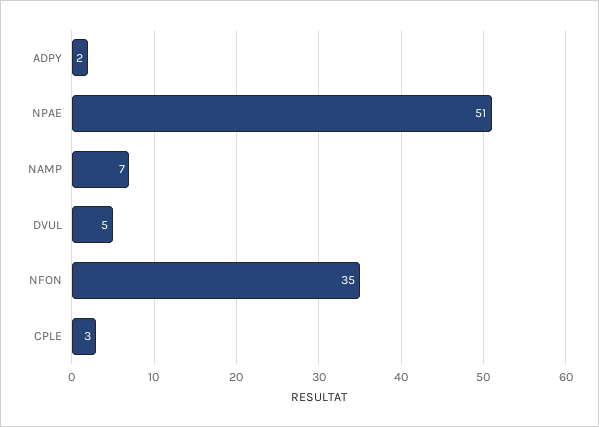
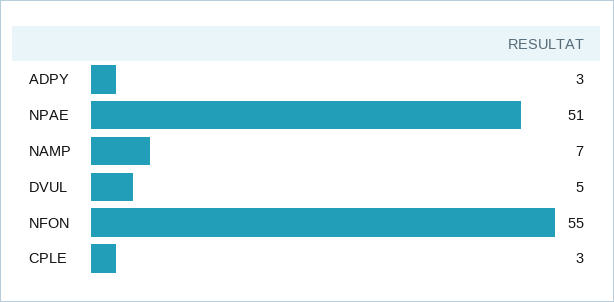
ADPY: 2 -> 3
NFON: 35 -> 55

